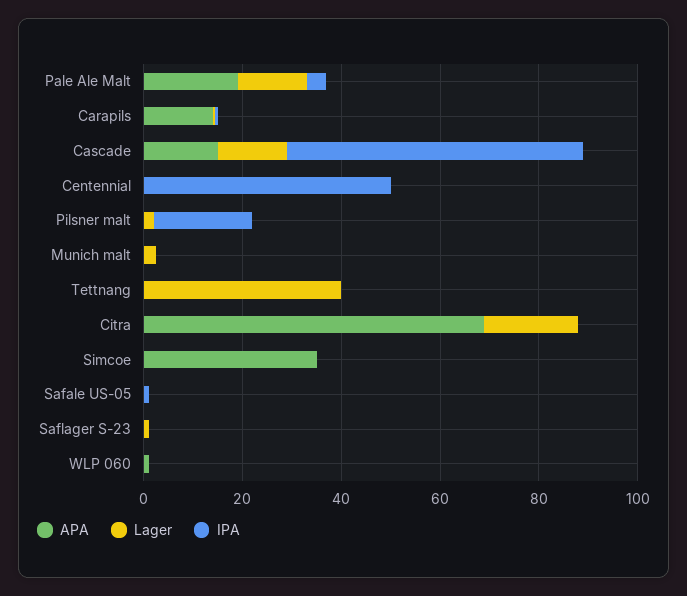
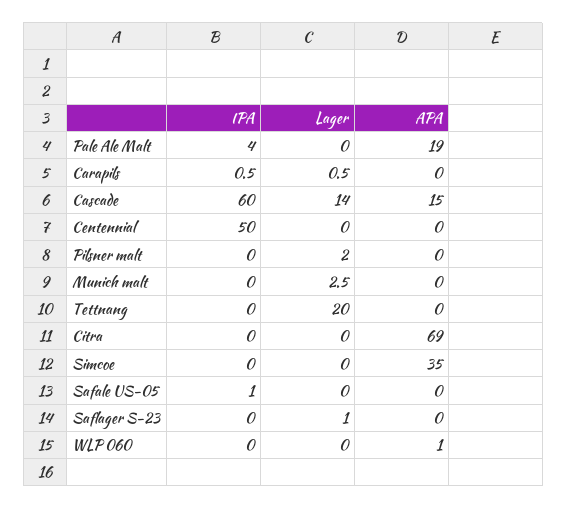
Lager, Pale Ale Malt: 15 -> 0
APA, Carapils: 15 -> 0
IPA, Pilsner malt: 20 -> 0
Lager, Tettnang: 40 -> 20
Lager, Citra: 20 -> 0

